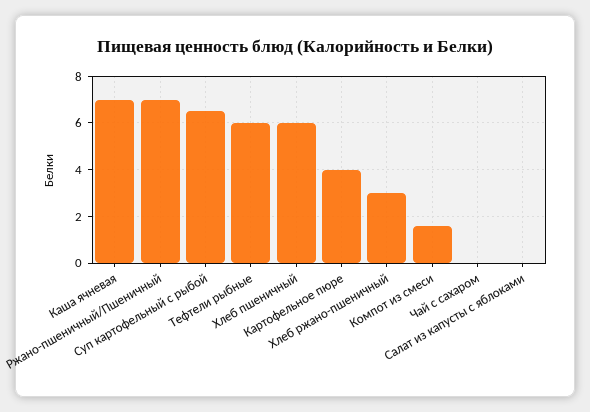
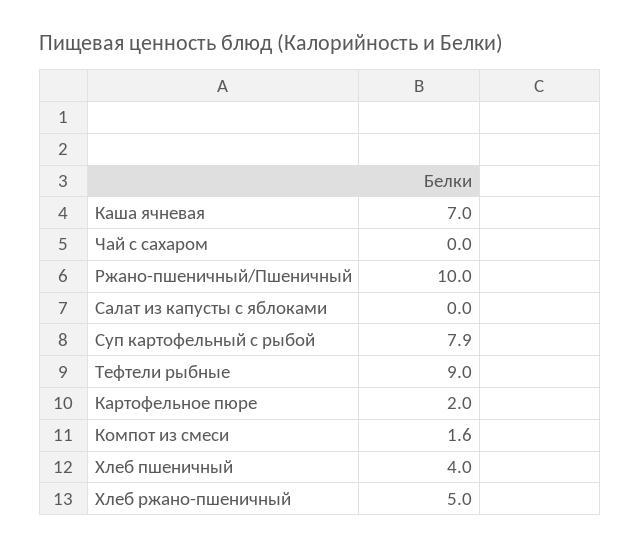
Ржано-пшеничный/Пшеничный: 7 -> 10
Суп картофельный с рыбой: 6.5 -> 7.9
Тефтели рыбные: 6 -> 9
Хлеб пшеничный: 6 -> 4
Картофельное пюре: 4 -> 2
Хлеб ржано-пшеничный: 3 -> 5

